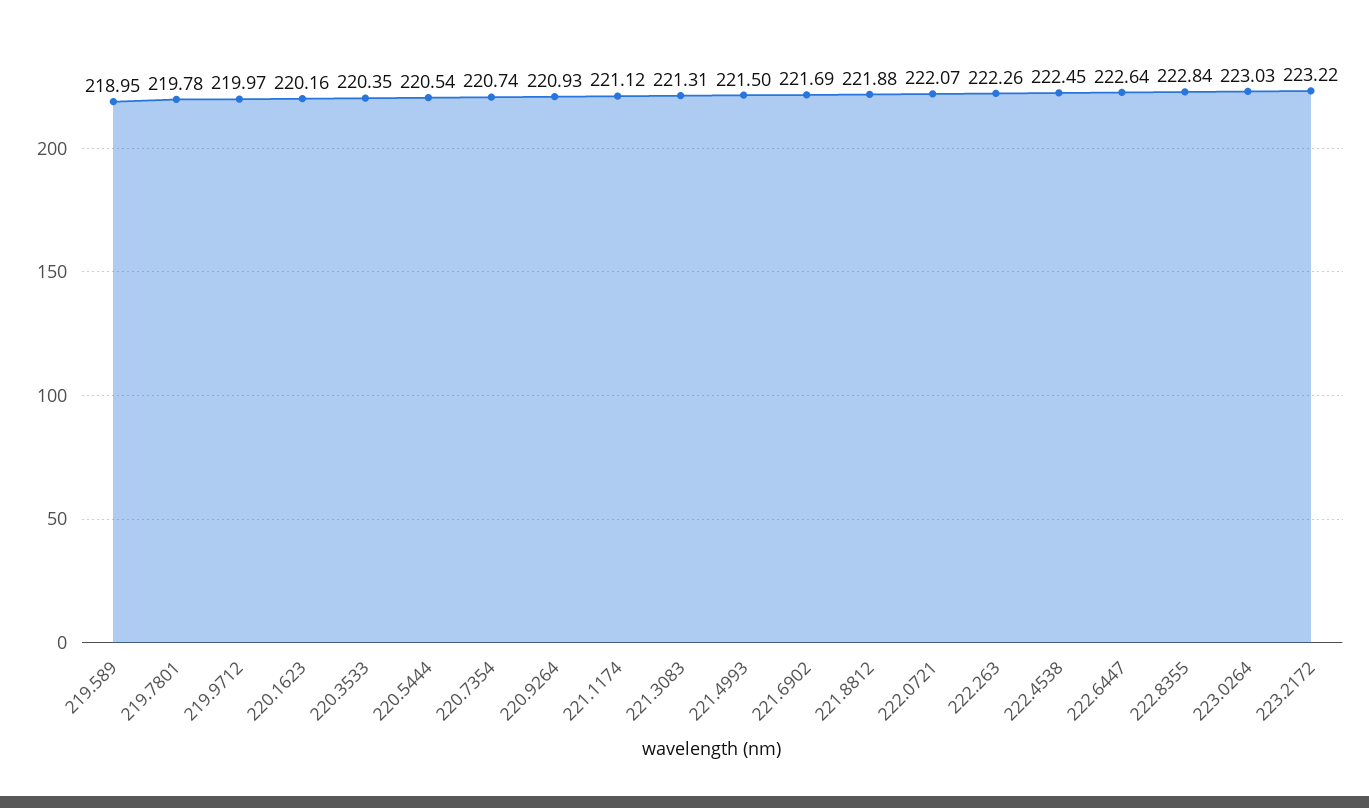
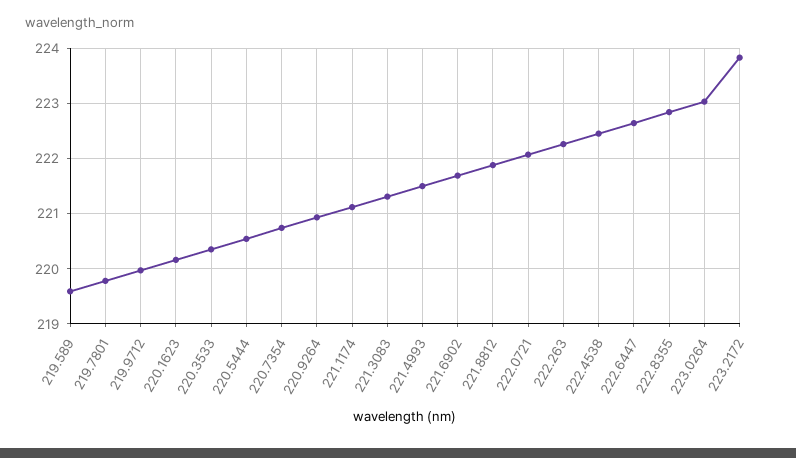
219.589: 218.95 -> 219.6
223.2172: 223.22 -> 223.8

